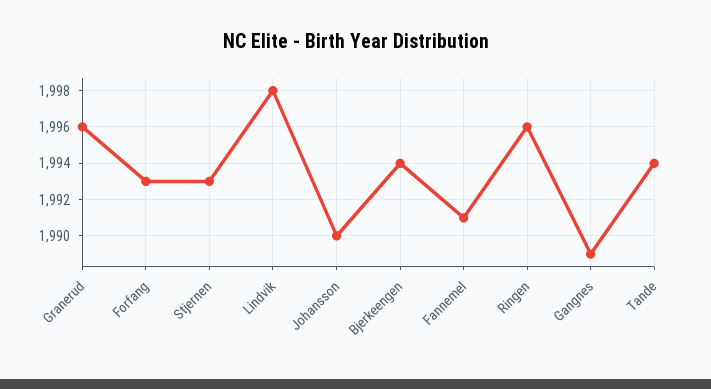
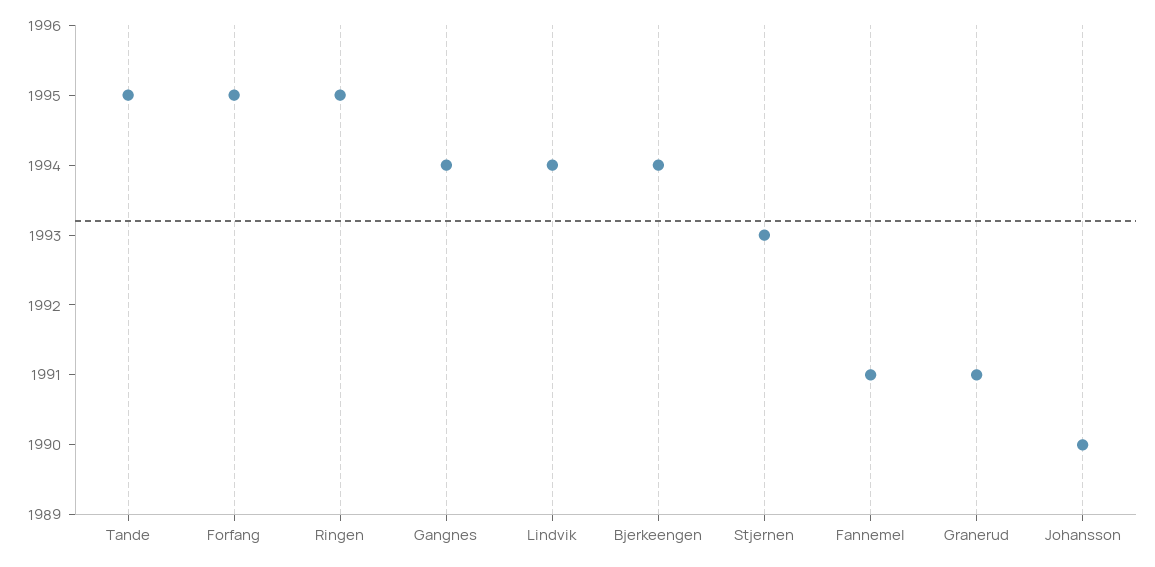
Granerud: 1996 -> 1991
Forfang: 1993 -> 1995
Lindvik: 1998 -> 1994
Ringen: 1996 -> 1995
Gangnes: 1989 -> 1994
Tande: 1994 -> 1995

